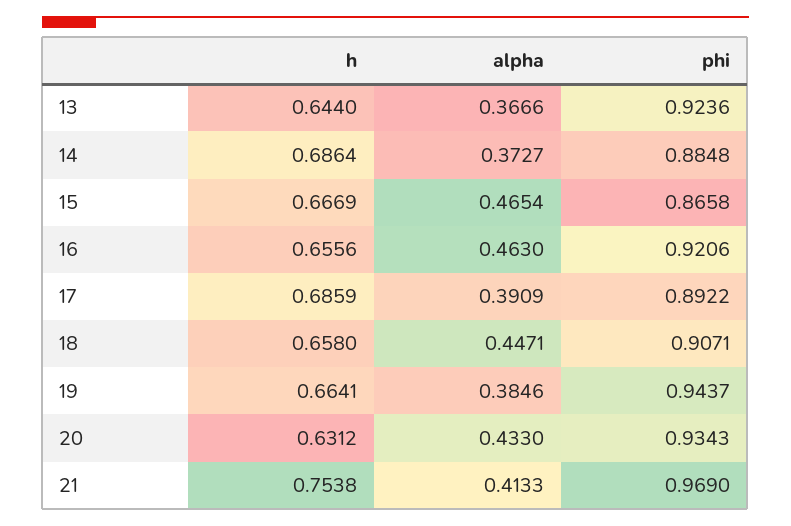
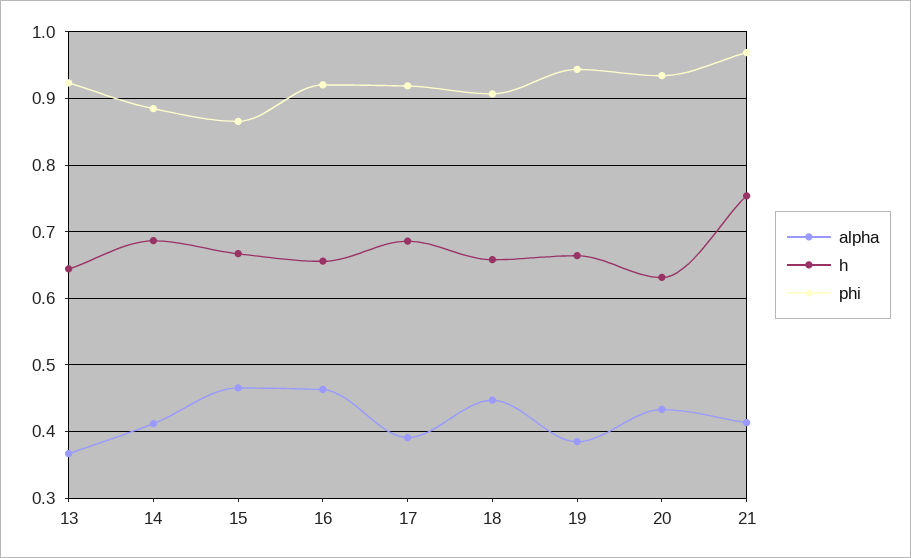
alpha, 14: 0.3727 -> 0.41
phi, 17: 0.8922 -> 0.92

